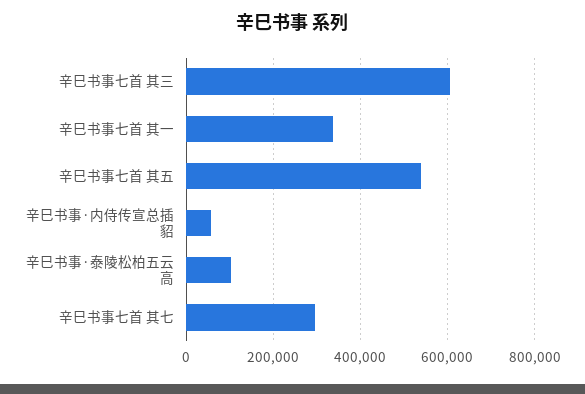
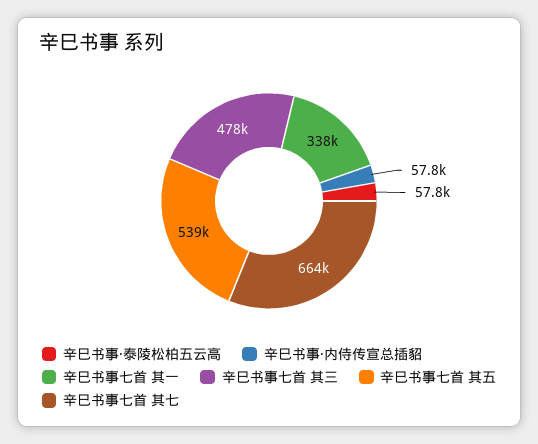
辛巳书事七首 其三: 600000 -> 478000
辛巳书事·泰陵松柏五云高: 100000 -> 57800
辛巳书事七首 其七: 300000 -> 664000

